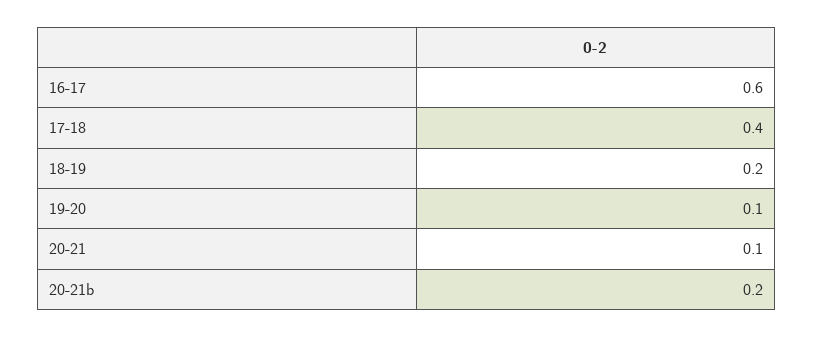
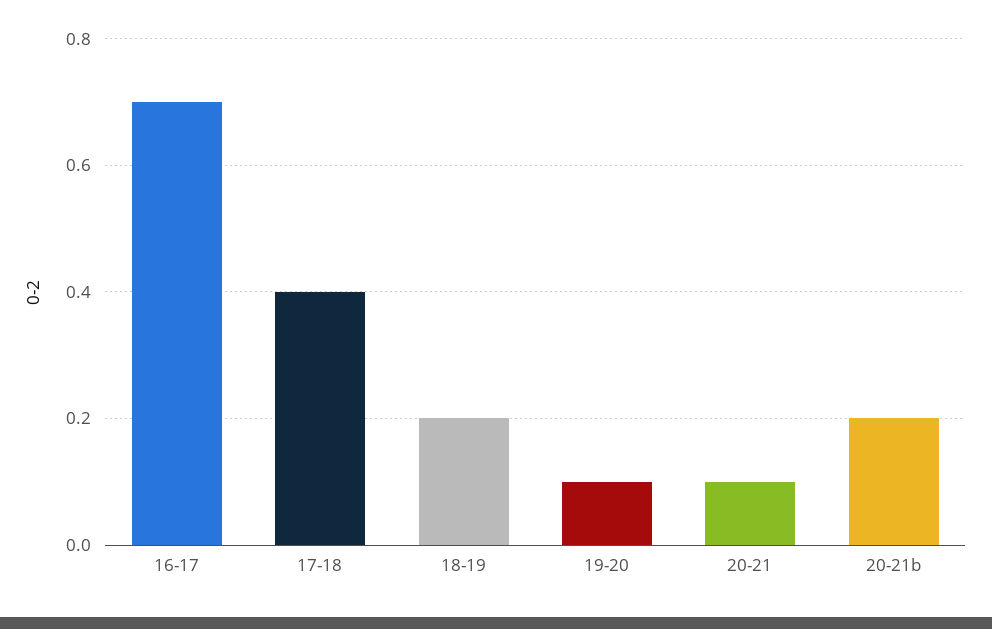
16-17: 0.6 -> 0.7

